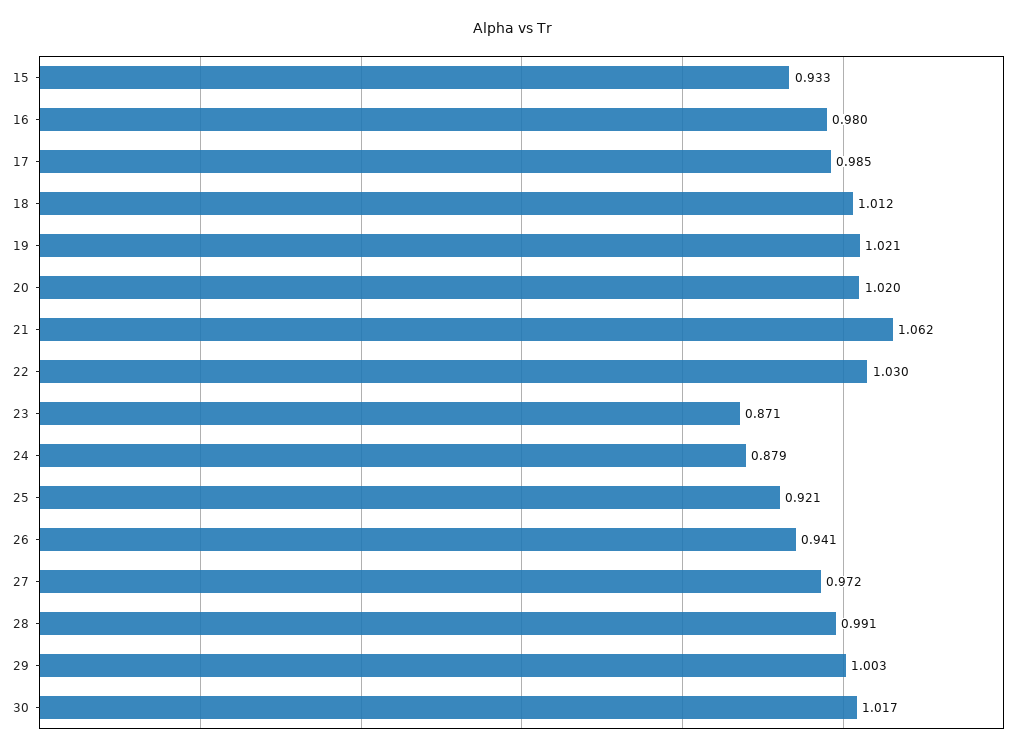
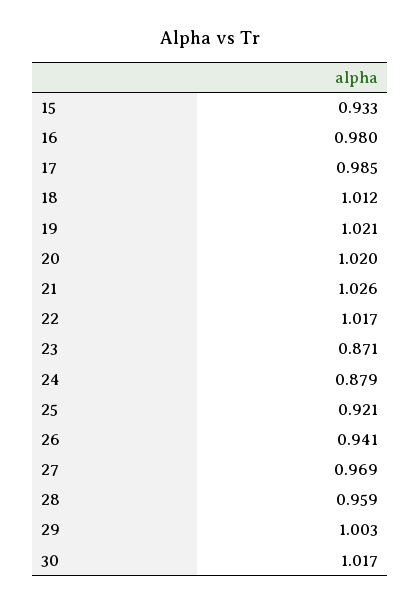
21: 1.062 -> 1.026
22: 1.03 -> 1.017
27: 0.972 -> 0.969
28: 0.991 -> 0.959

